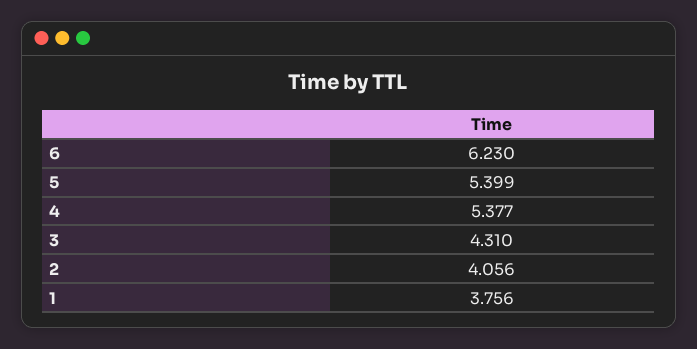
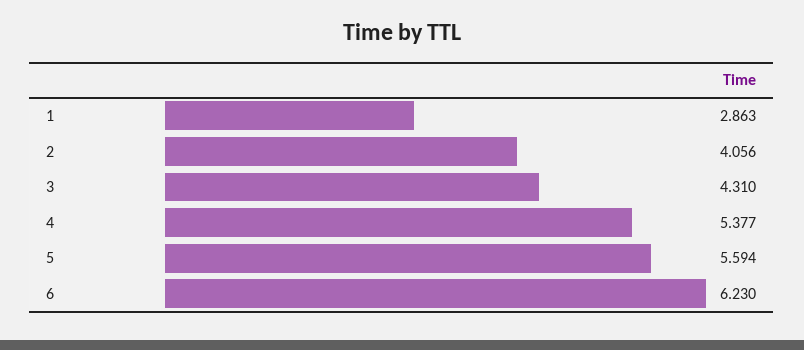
5: 5.399 -> 5.594
1: 3.756 -> 2.863

